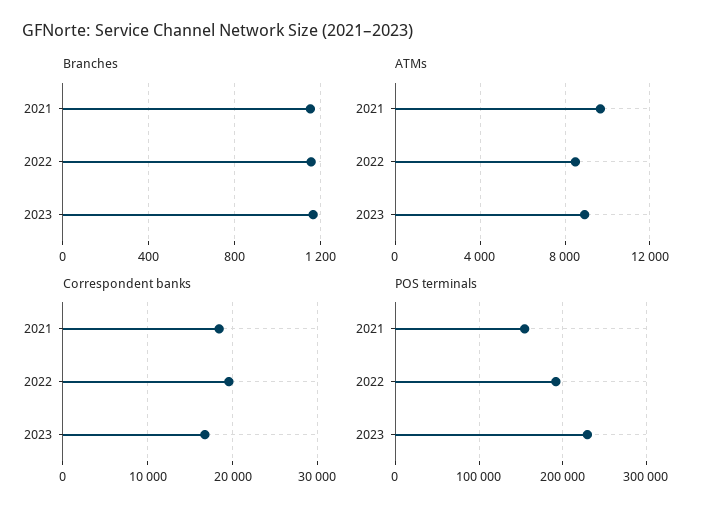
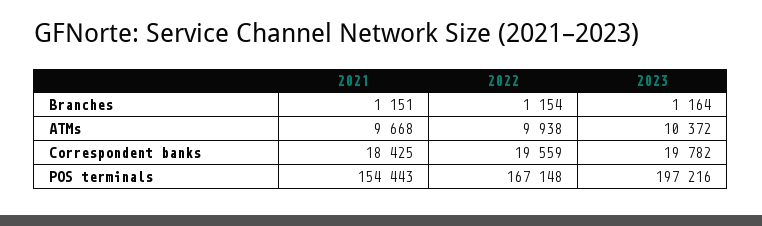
ATMs, 2022: 8500 -> 9938
ATMs, 2023: 9000 -> 10372
Correspondent banks, 2023: 17000 -> 19782
POS terminals, 2022: 190000 -> 167148
POS terminals, 2023: 230000 -> 197216

